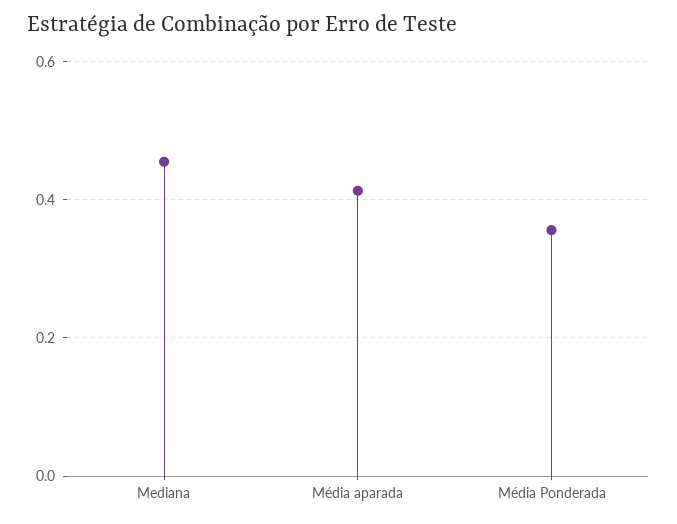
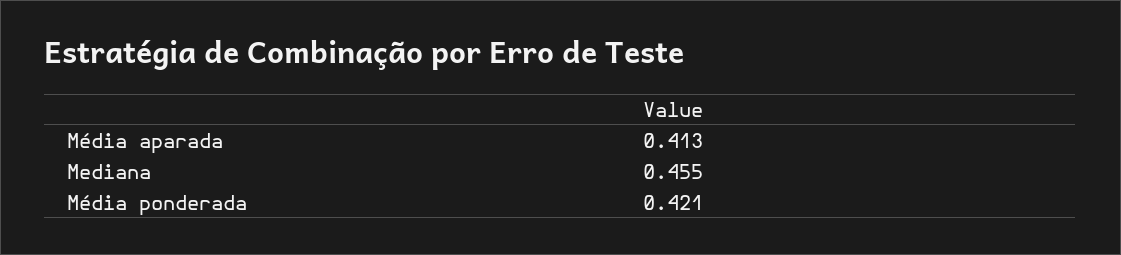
Média Ponderada: 0.36 -> 0.421

